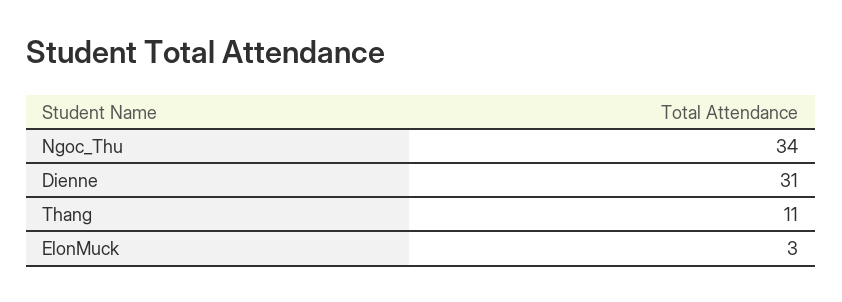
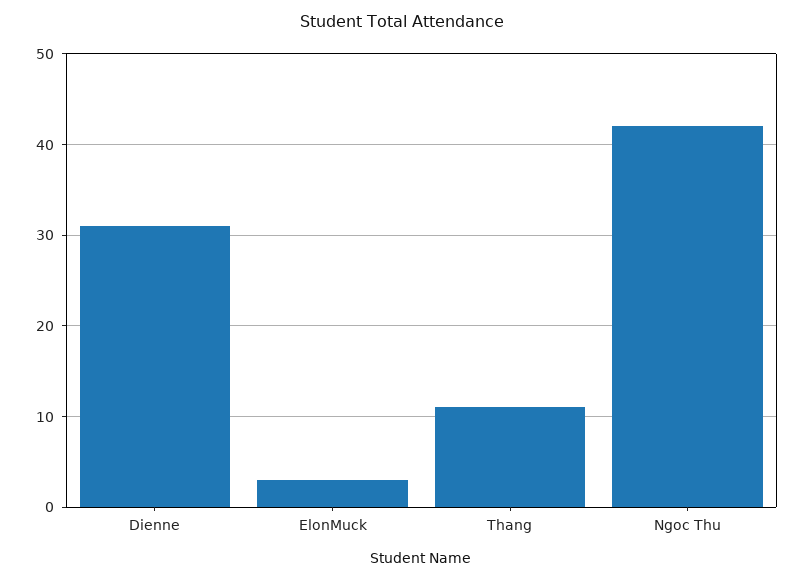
Ngoc_Thu: 34 -> 42

